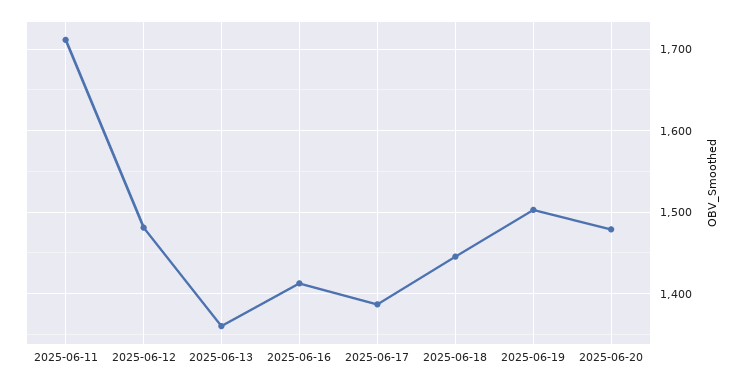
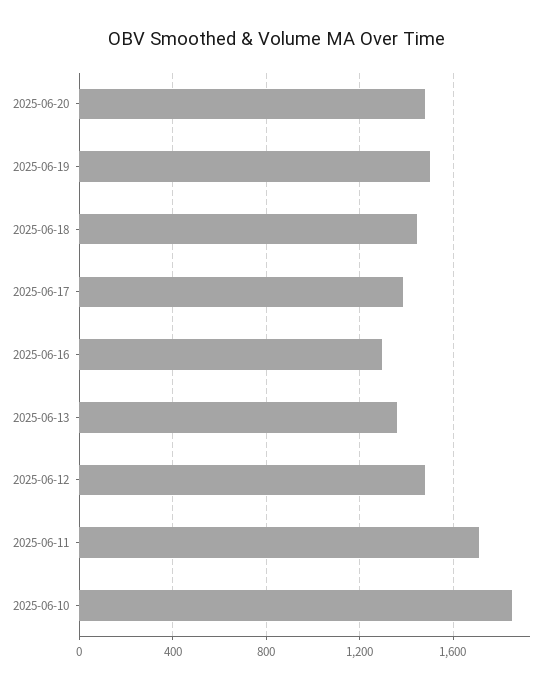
2025-06-16: 1410 -> 1300
2025-06-10: none -> 1850

